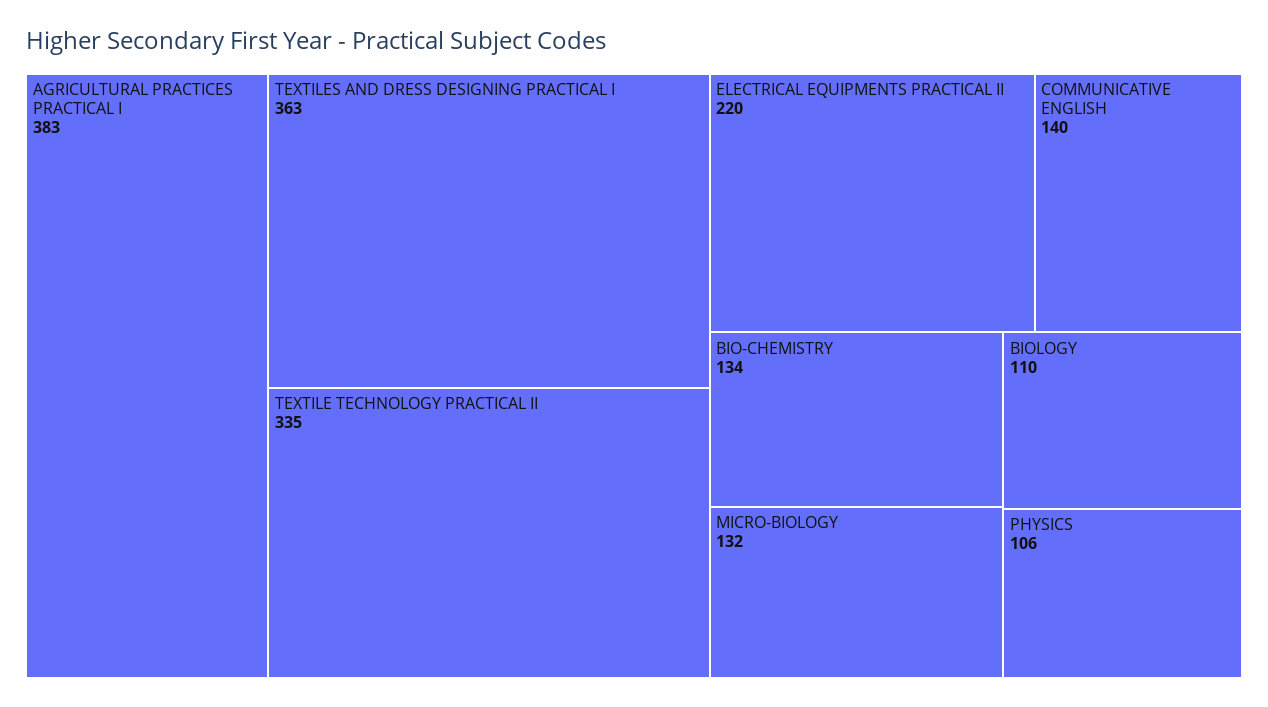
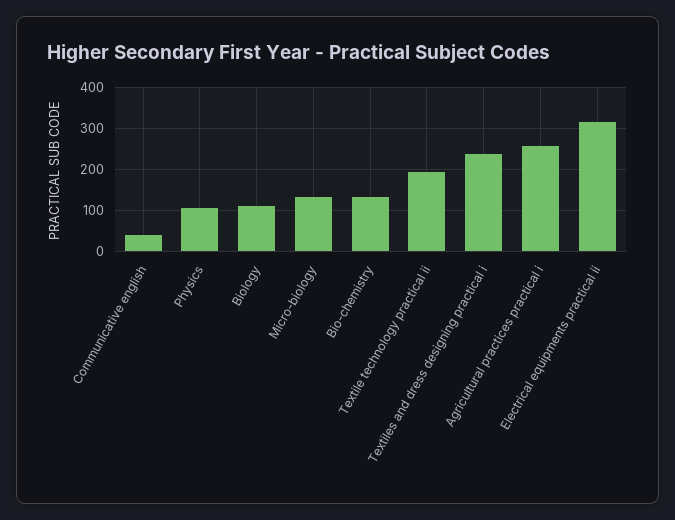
AGRICULTURAL PRACTICES PRACTICAL I: 383 -> 260
TEXTILES AND DRESS DESIGNING PRACTICAL I: 363 -> 240
TEXTILE TECHNOLOGY PRACTICAL II: 335 -> 200
ELECTRICAL EQUIPMENTS PRACTICAL II: 220 -> 320
COMMUNICATIVE ENGLISH: 140 -> 40

